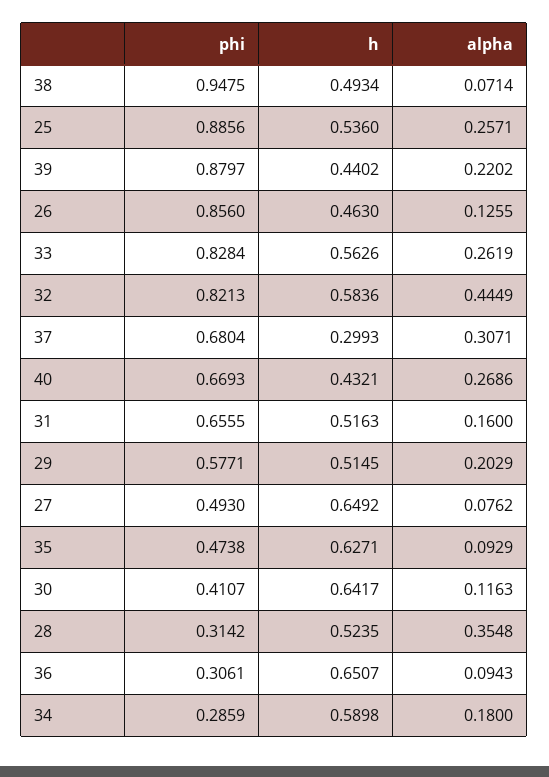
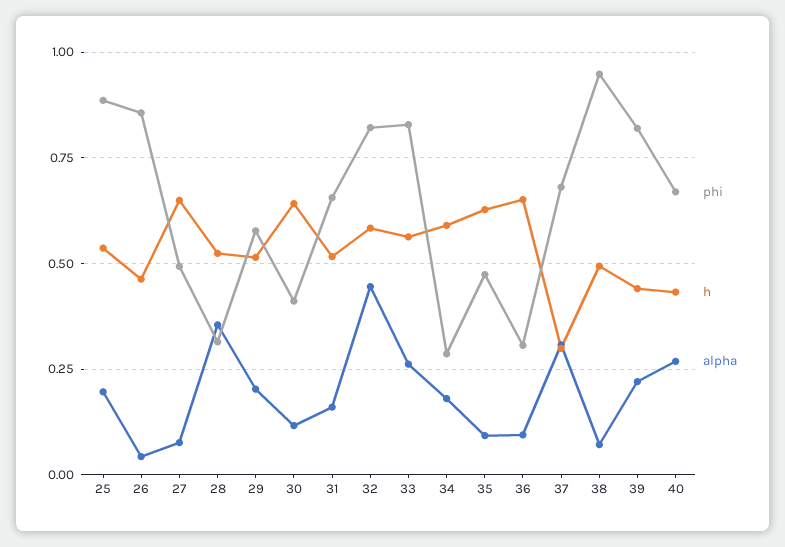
alpha, 25: 0.2571 -> 0.2
phi, 39: 0.8797 -> 0.825
alpha, 26: 0.1255 -> 0.05

